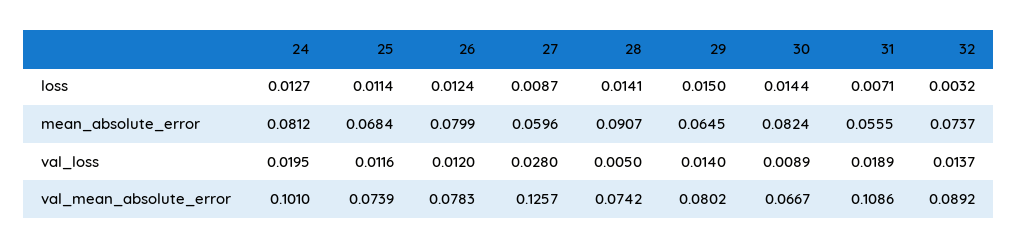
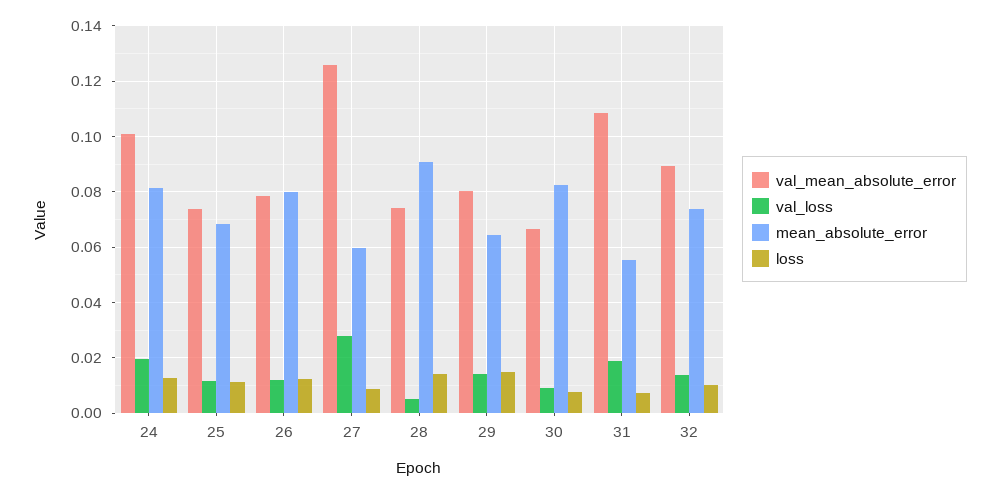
loss, 30: 0.0144 -> 0.0075
loss, 32: 0.0032 -> 0.01

